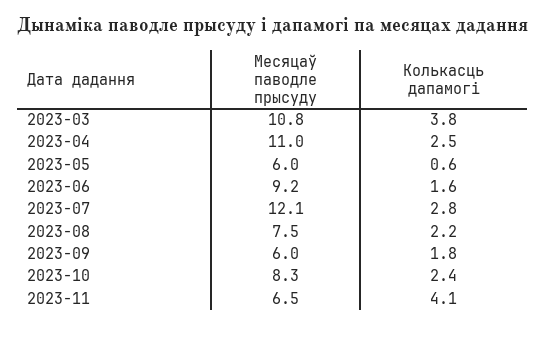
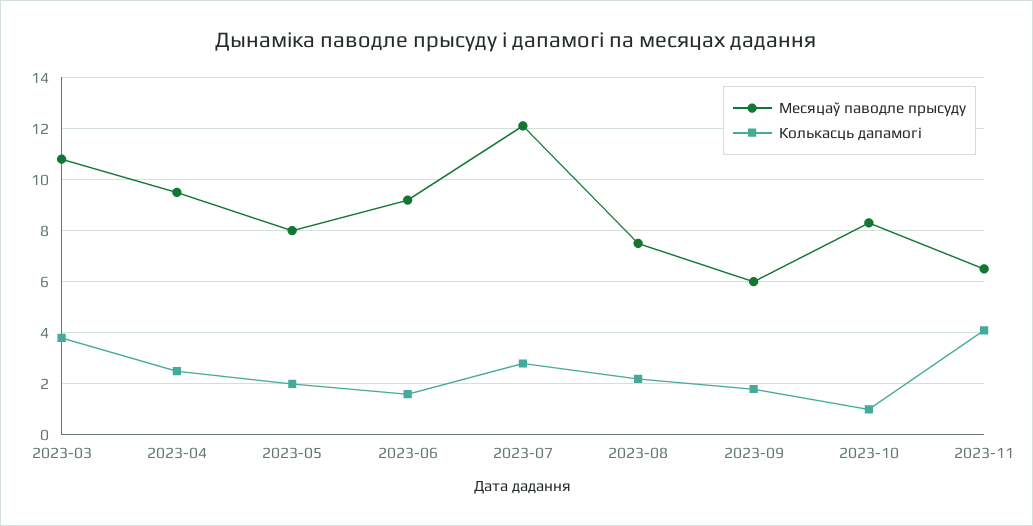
Месяцаў паводле прысуду, 2023-04: 11 -> 9.5
Месяцаў паводле прысуду, 2023-05: 6 -> 8
Колькасць дапамогі, 2023-05: 0.6 -> 2
Колькасць дапамогі, 2023-10: 2.4 -> 1

